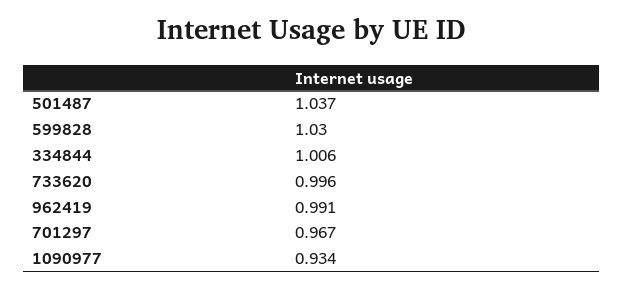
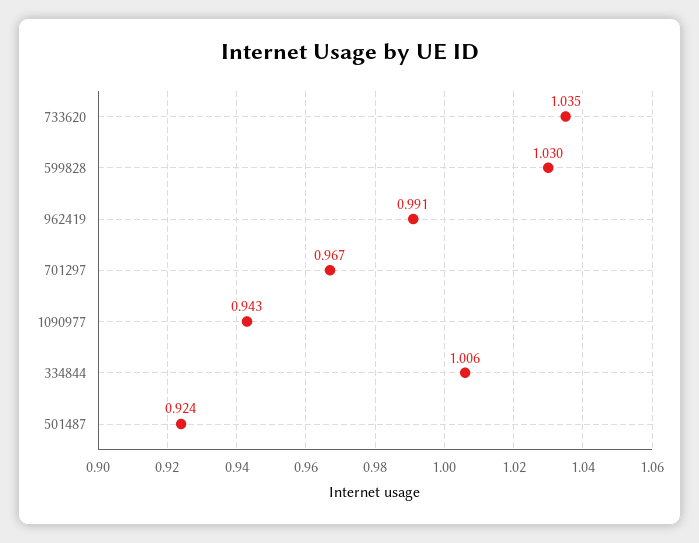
501487: 1.037 -> 0.924
733620: 0.996 -> 1.035
1090977: 0.934 -> 0.943

